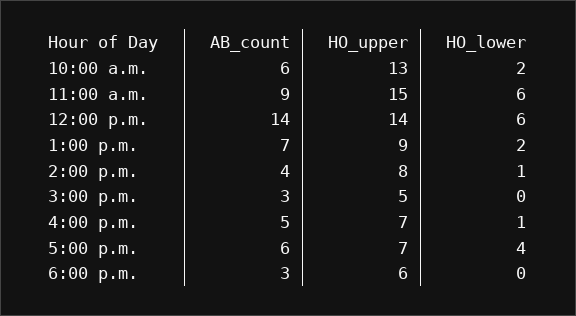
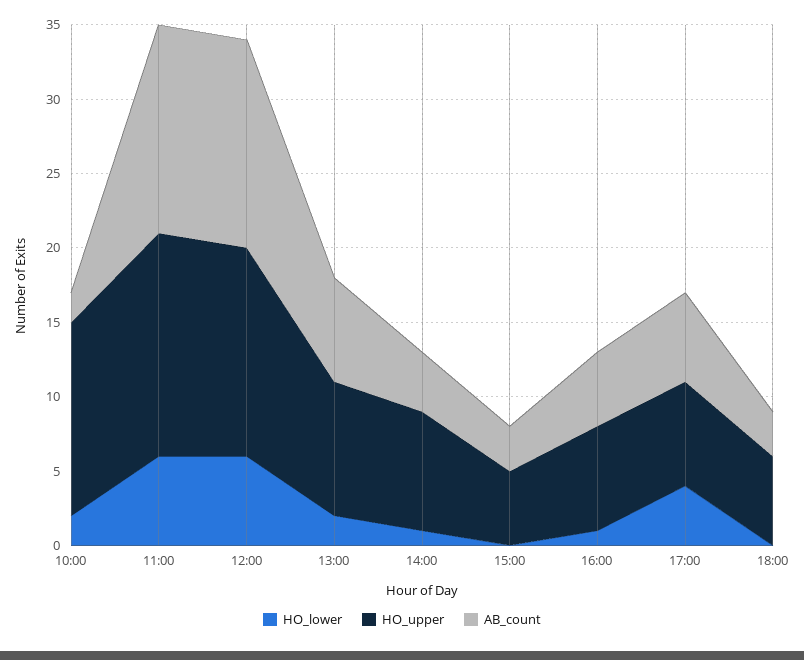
AB_count, 10:00 a.m.: 6 -> 2
AB_count, 11:00 a.m.: 9 -> 14

